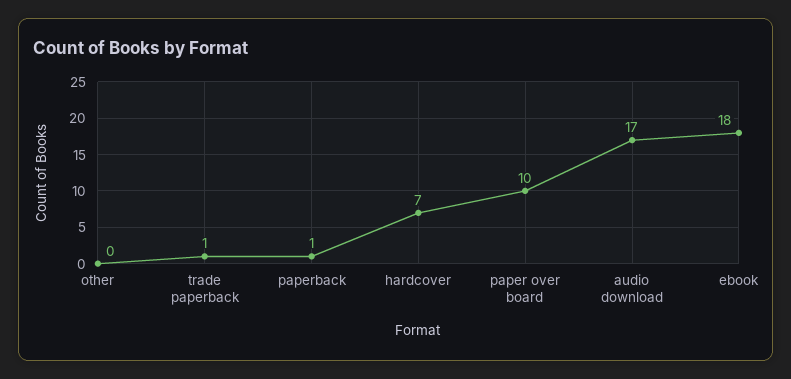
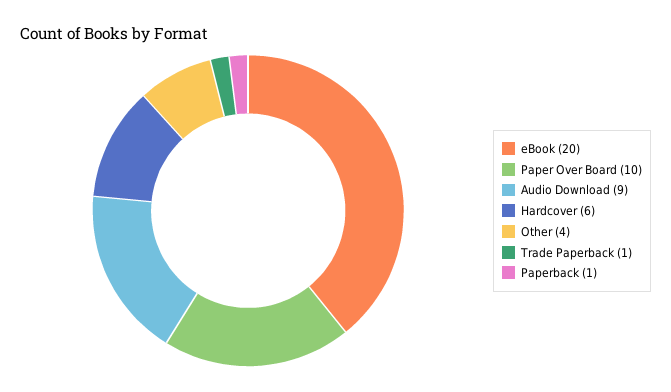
other: 0 -> 4
hardcover: 7 -> 6
audio download: 17 -> 9
ebook: 18 -> 20

